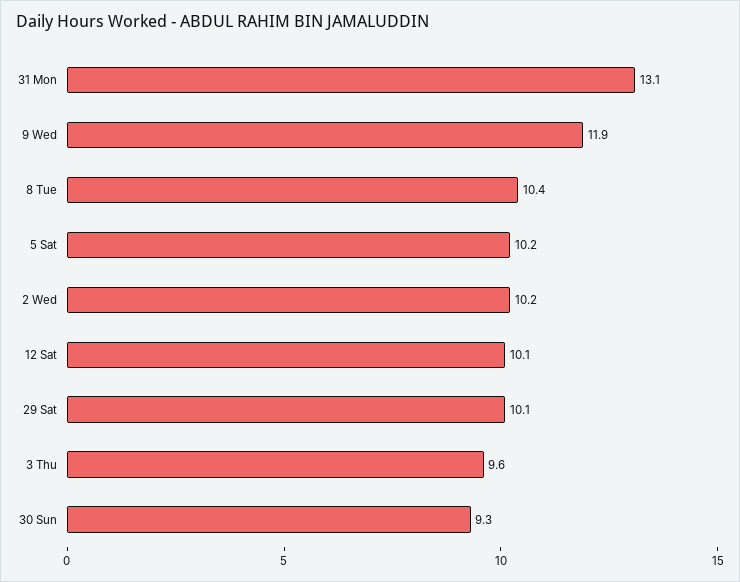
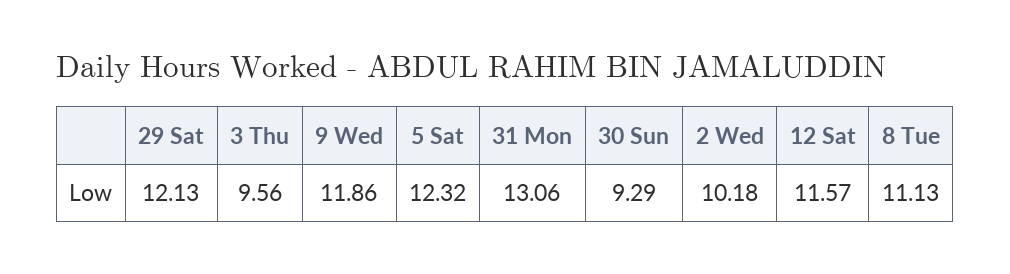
8 Tue: 10.4 -> 11.13
5 Sat: 10.2 -> 12.32
12 Sat: 10.1 -> 11.57
29 Sat: 10.1 -> 12.13

